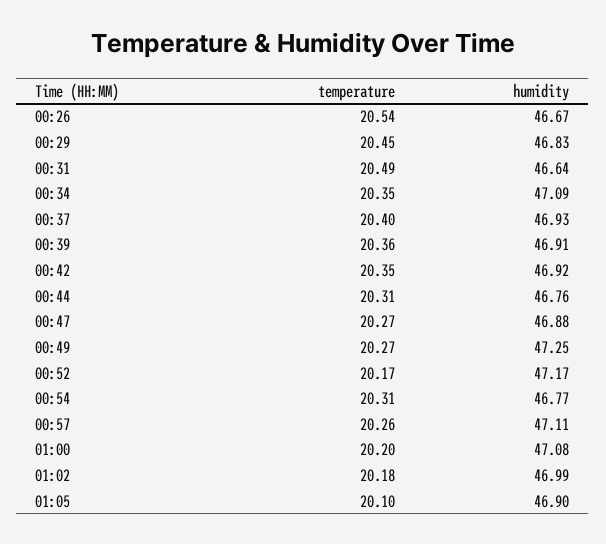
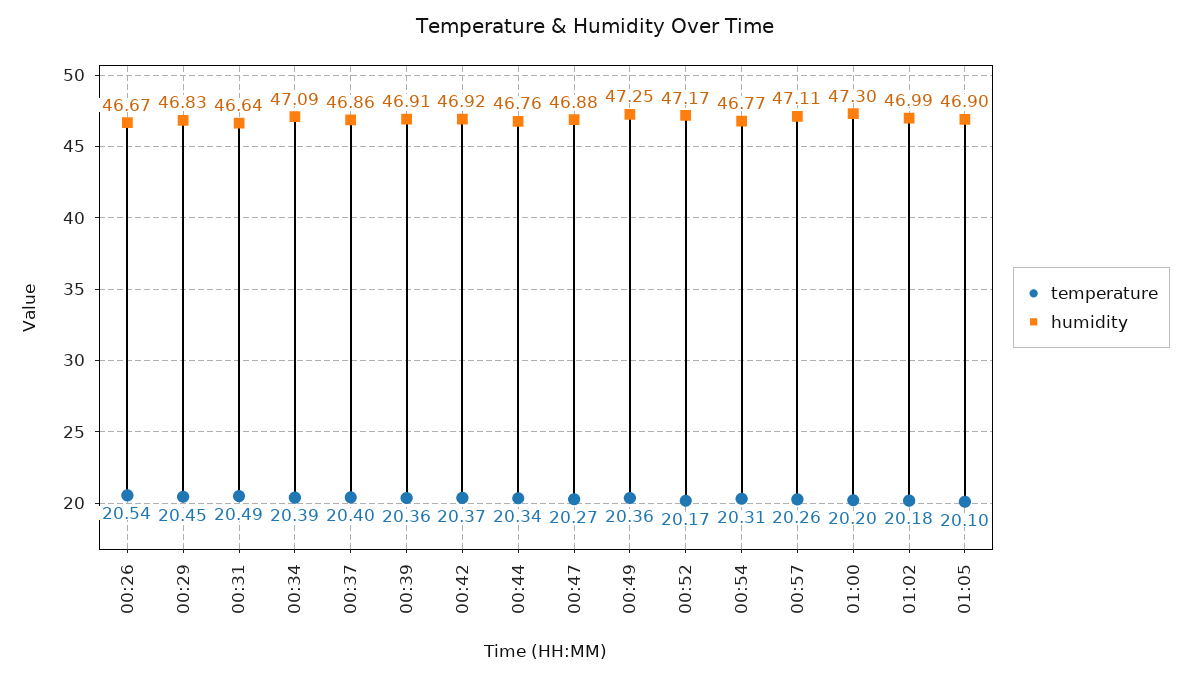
temperature, 00:34: 20.35 -> 20.39
humidity, 00:37: 46.93 -> 46.86
temperature, 00:42: 20.35 -> 20.37
temperature, 00:44: 20.31 -> 20.34
temperature, 00:49: 20.27 -> 20.36
humidity, 01:00: 47.08 -> 47.3

